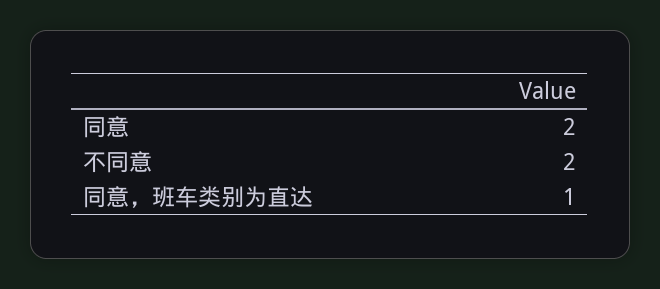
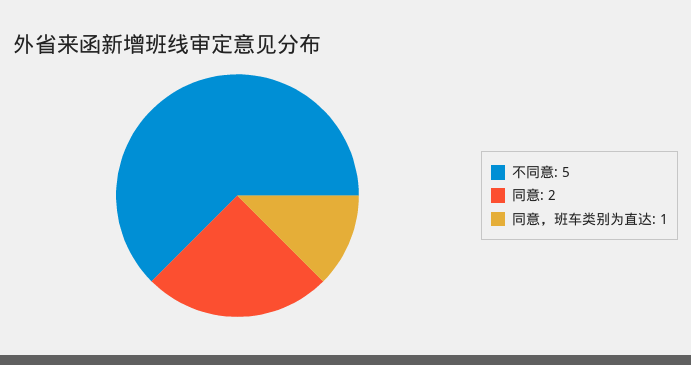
不同意: 2 -> 5

